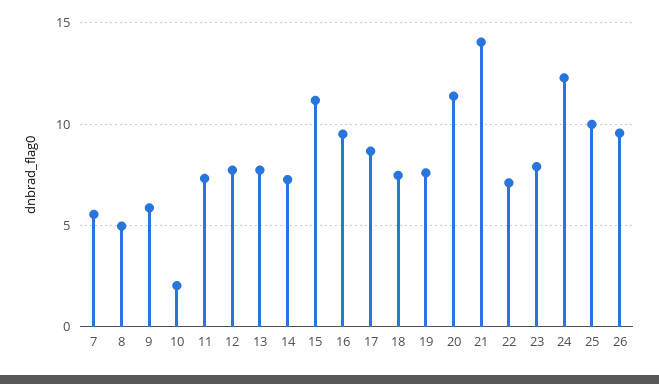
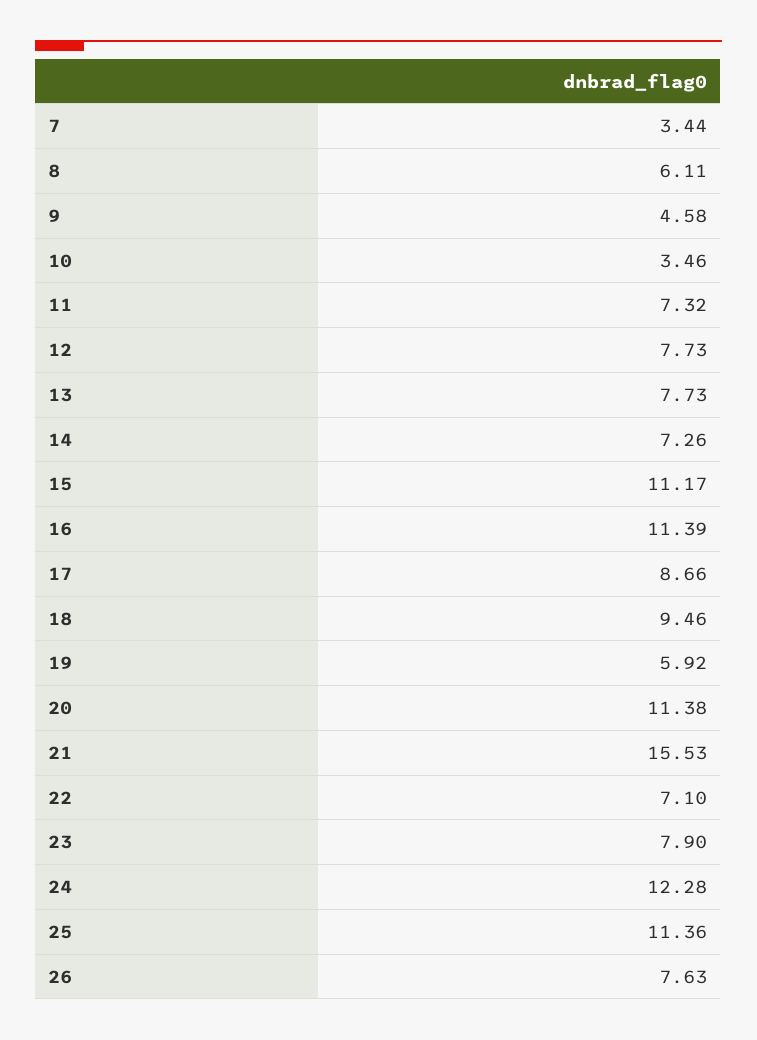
7: 5.5 -> 3.44
8: 5 -> 6.11
9: 6 -> 4.58
10: 2 -> 3.46
16: 9.5 -> 11.39
18: 7.5 -> 9.46
19: 7.5 -> 5.92
21: 14 -> 15.53
25: 10 -> 11.36
26: 9.5 -> 7.63

